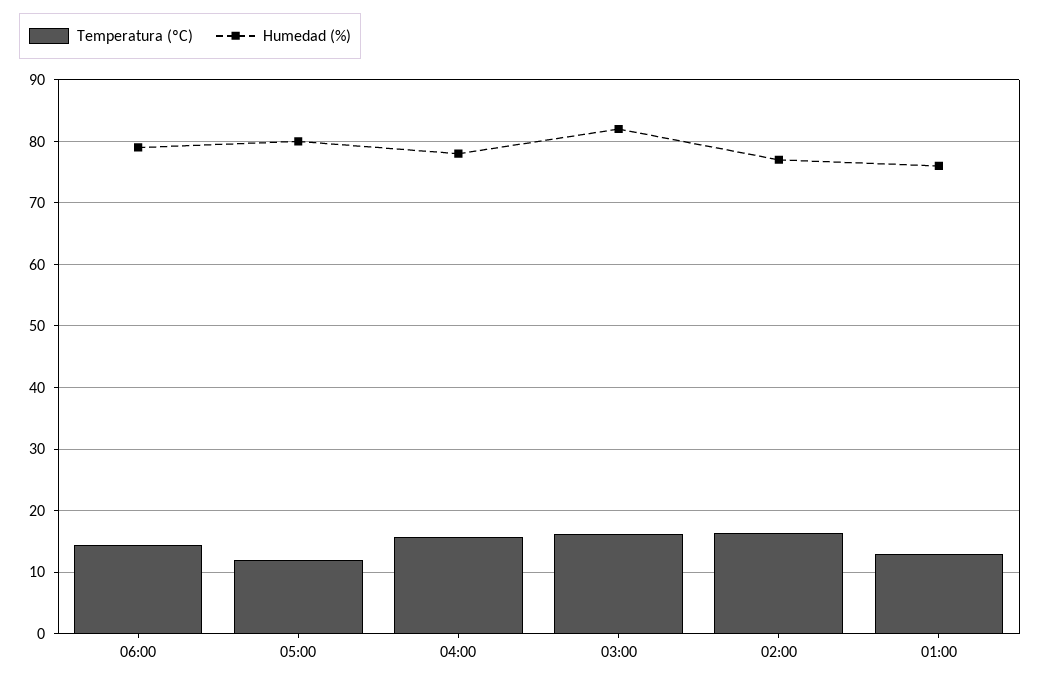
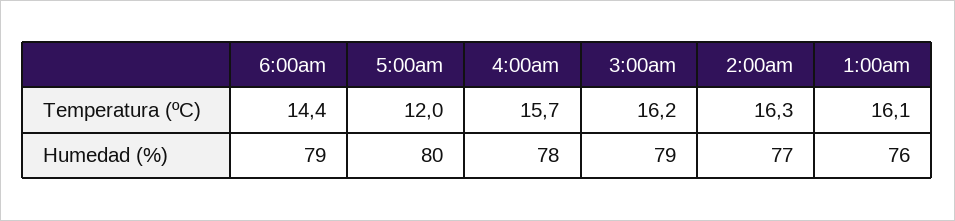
Humedad (%), 03:00: 82 -> 79
Temperatura (ºC), 01:00: 13 -> 16.1

